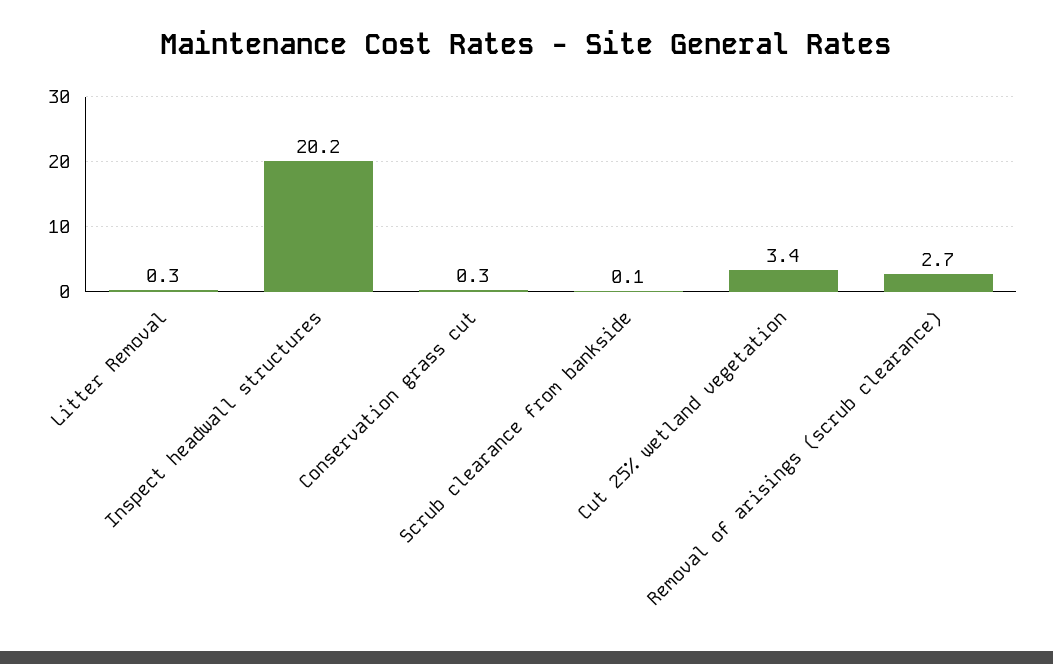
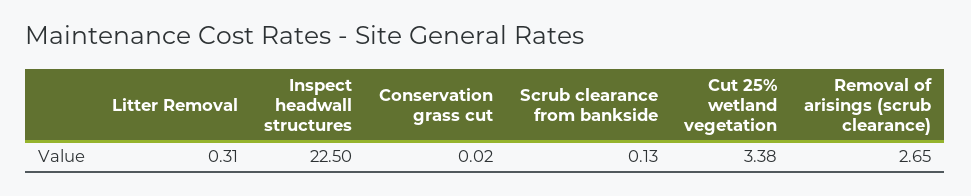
Inspect headwall structures: 20.2 -> 22.5
Conservation grass cut: 0.3 -> 0.02

